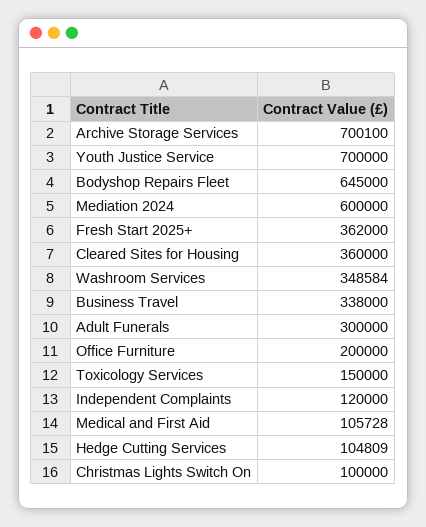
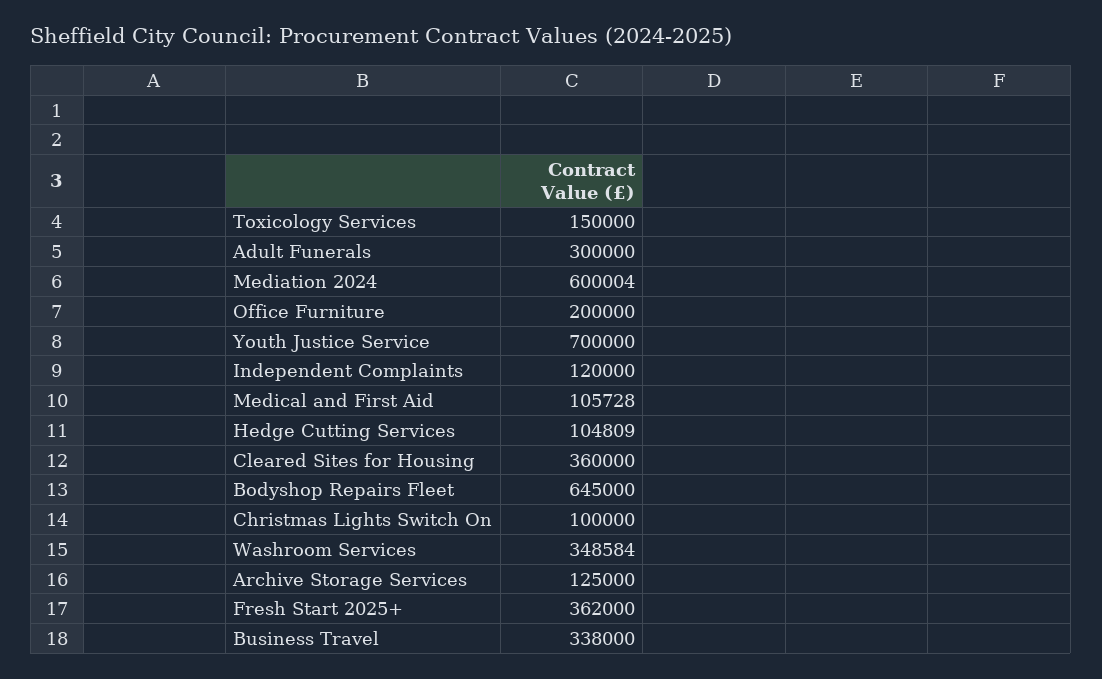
Archive Storage Services: 700100 -> 125000
Mediation 2024: 600000 -> 600004

